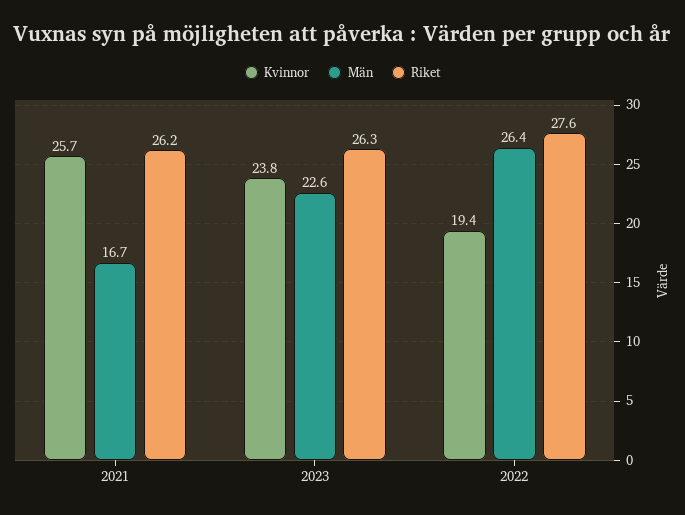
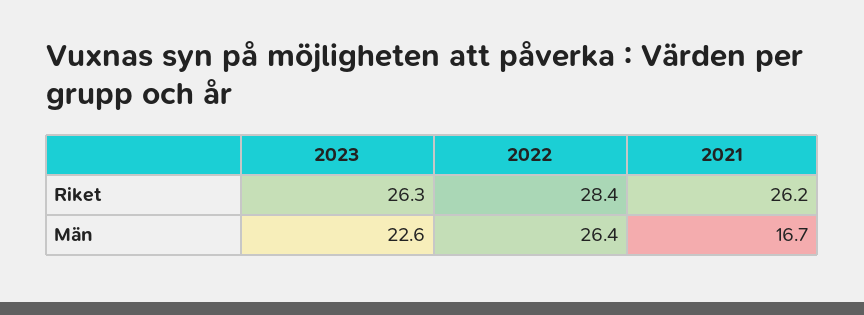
Kvinnor, 2021: 25.7 -> none
Kvinnor, 2023: 23.8 -> none
Kvinnor, 2022: 19.4 -> none
Riket, 2022: 27.6 -> 28.4

